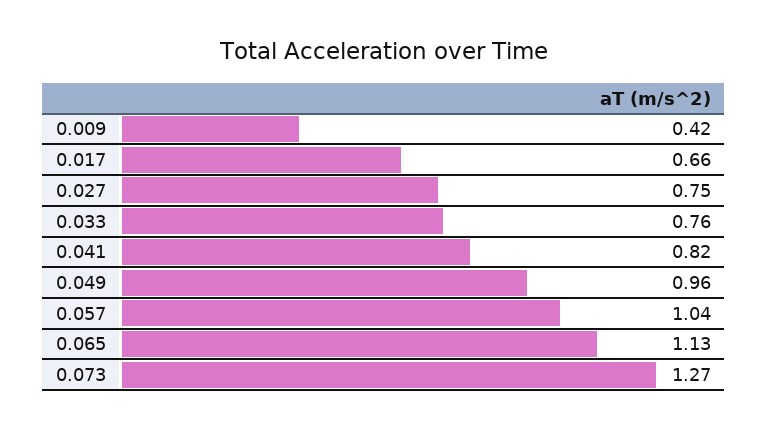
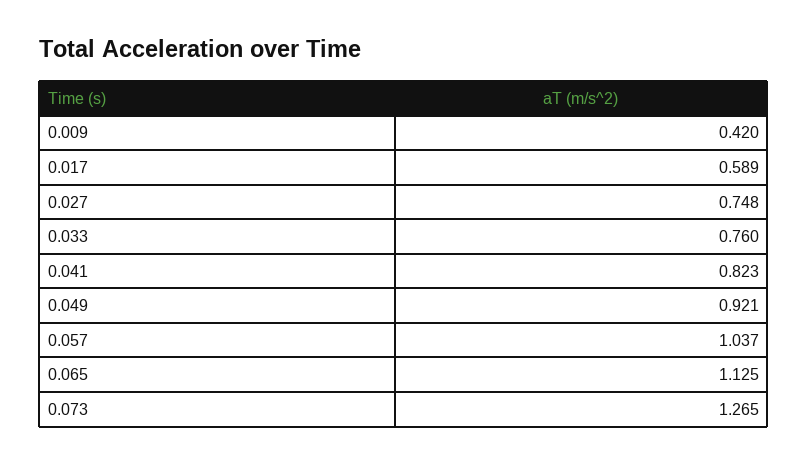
0.017: 0.66 -> 0.589
0.049: 0.96 -> 0.921

